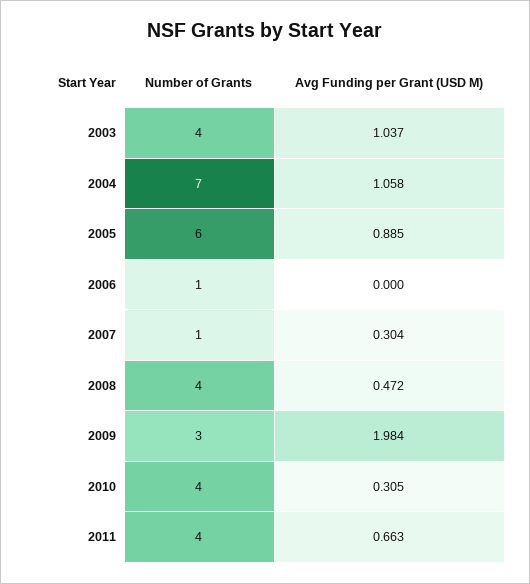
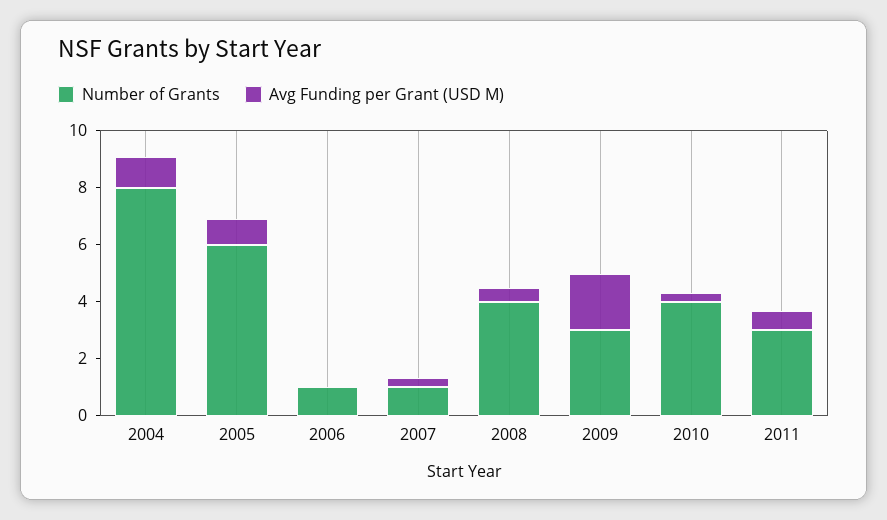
Number of Grants, 2003: 4 -> none
Avg Funding per Grant (USD M), 2003: 1.037 -> none
Number of Grants, 2004: 7 -> 8
Number of Grants, 2011: 4 -> 3

